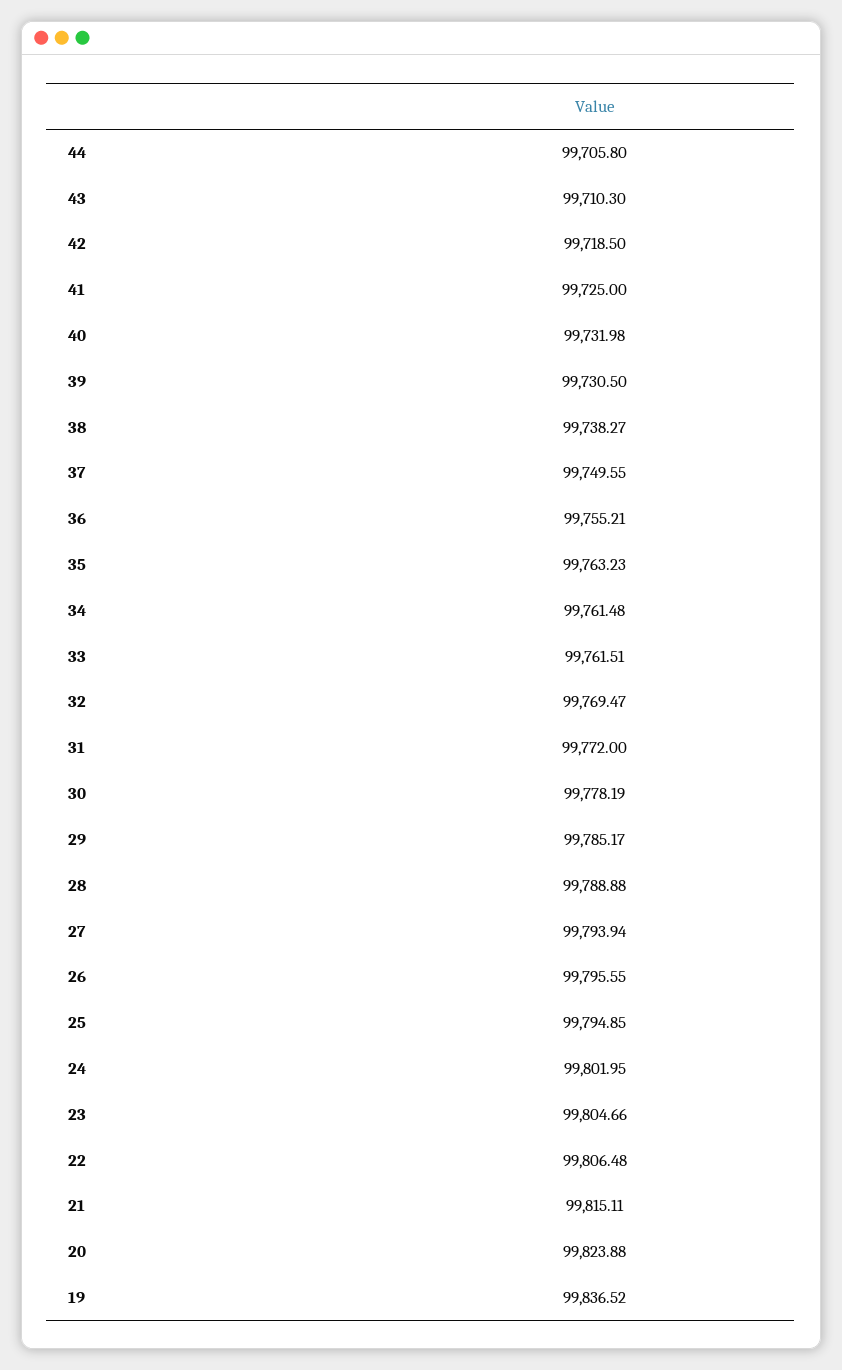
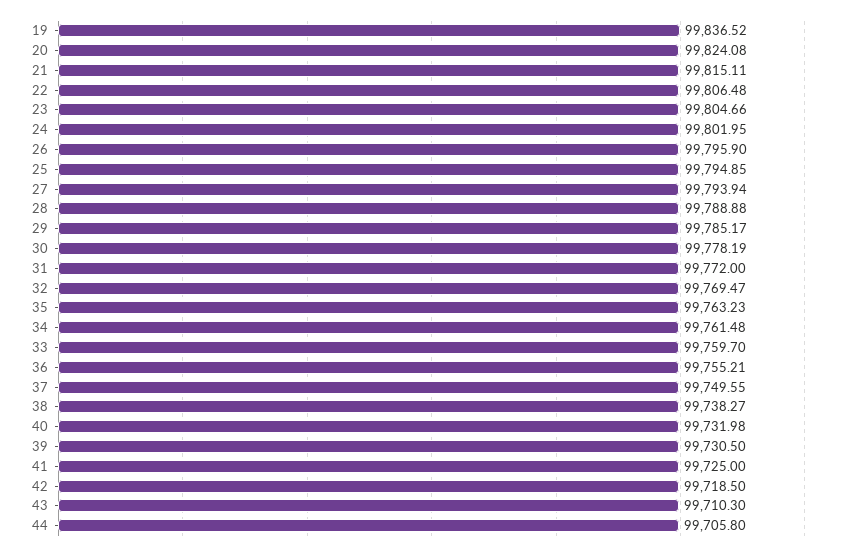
33: 99761.51 -> 99759.7
26: 99795.55 -> 99795.9
20: 99823.88 -> 99824.08

